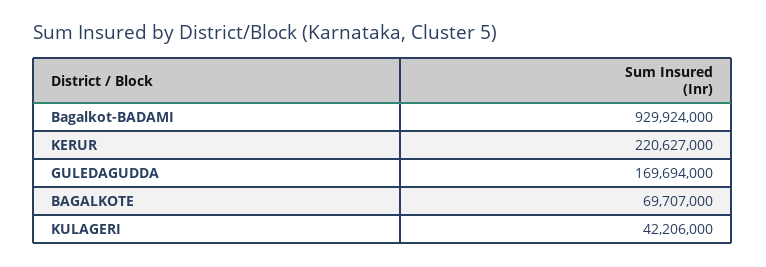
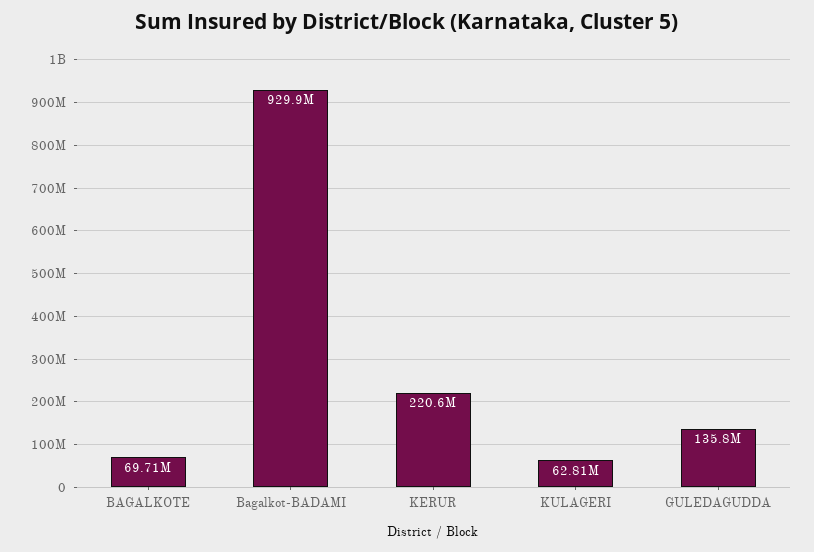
GULEDAGUDDA: 169694000 -> 135800000
KULAGERI: 42206000 -> 62810000

